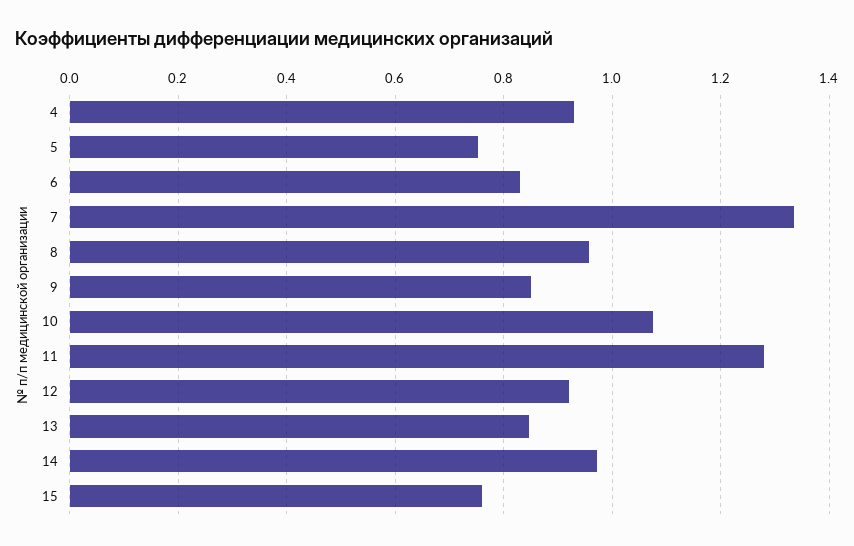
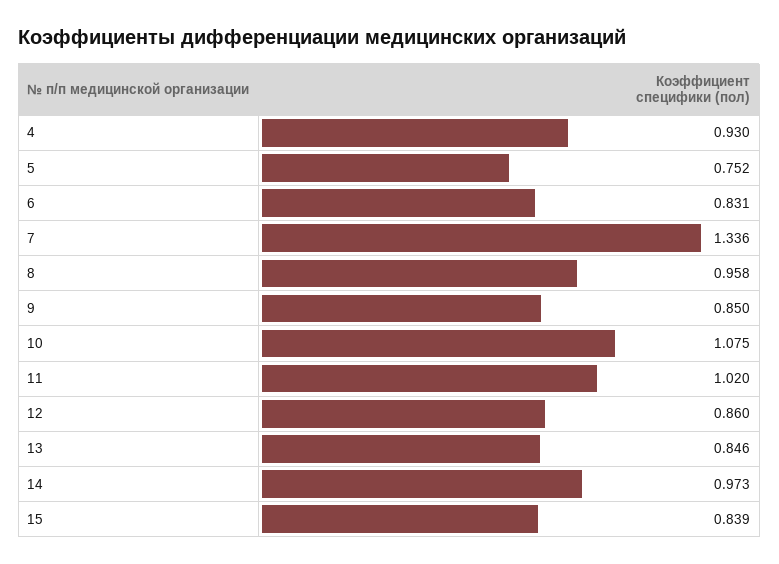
11: 1.28 -> 1.02
12: 0.92 -> 0.86
15: 0.76 -> 0.839

